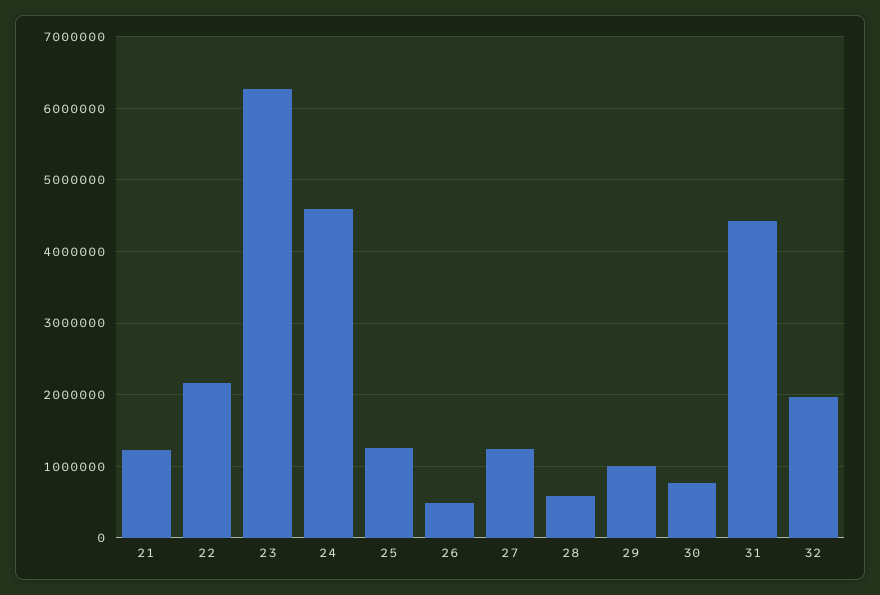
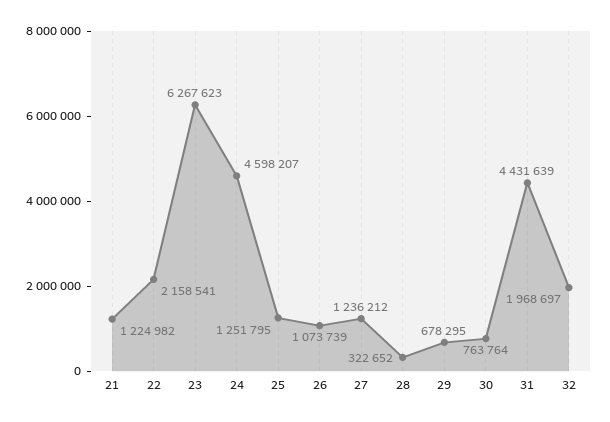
26: 500000 -> 1073739
28: 600000 -> 322652
29: 1000000 -> 678295

